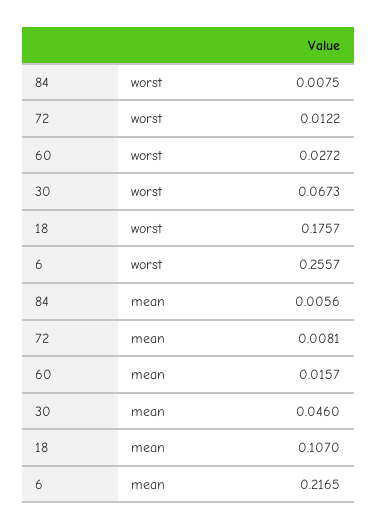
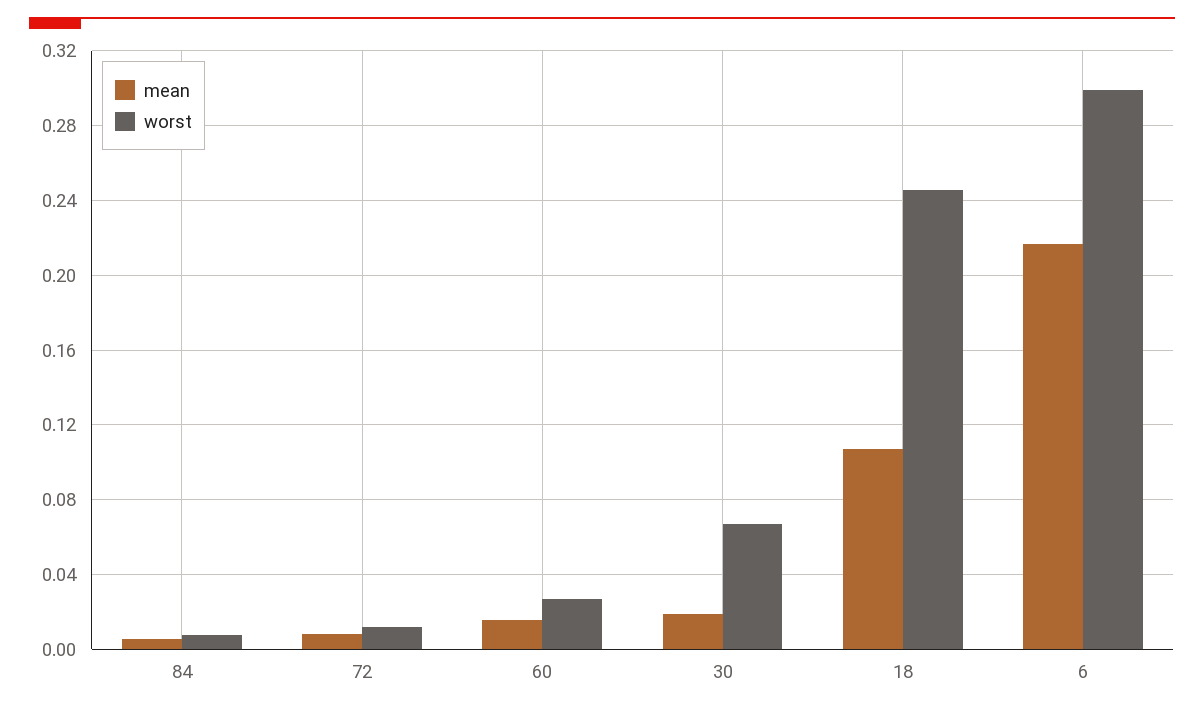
worst, 18: 0.1757 -> 0.245
worst, 6: 0.2557 -> 0.3
mean, 30: 0.046 -> 0.02

